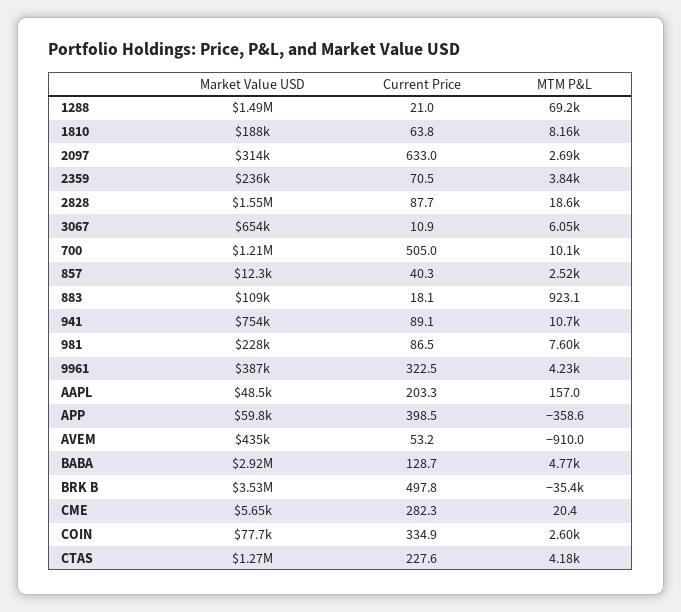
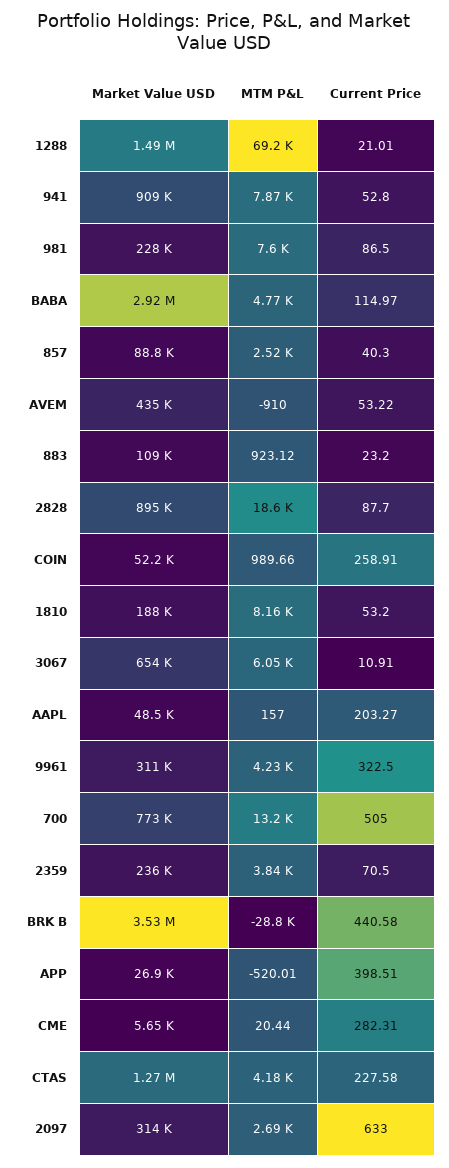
Current Price, 1810: 63.8 -> 53.2
Market Value USD, 2828: 1550000 -> 895000
Market Value USD, 700: 1210000 -> 773000
MTM P&L, 700: 10100 -> 13200
Market Value USD, 857: 12300 -> 88800
Current Price, 883: 18.1 -> 23.2
Market Value USD, 941: 754000 -> 909000
Current Price, 941: 89.1 -> 52.8
MTM P&L, 941: 10700 -> 7870
Market Value USD, 9961: 387000 -> 311000
Market Value USD, APP: 59800 -> 26900
MTM P&L, APP: -358.6 -> -520.01
Current Price, BABA: 128.7 -> 114.97
Current Price, BRK B: 497.8 -> 440.58
MTM P&L, BRK B: -35400 -> -28800
Market Value USD, COIN: 77700 -> 52200
Current Price, COIN: 334.9 -> 258.91
MTM P&L, COIN: 2600 -> 989.66

